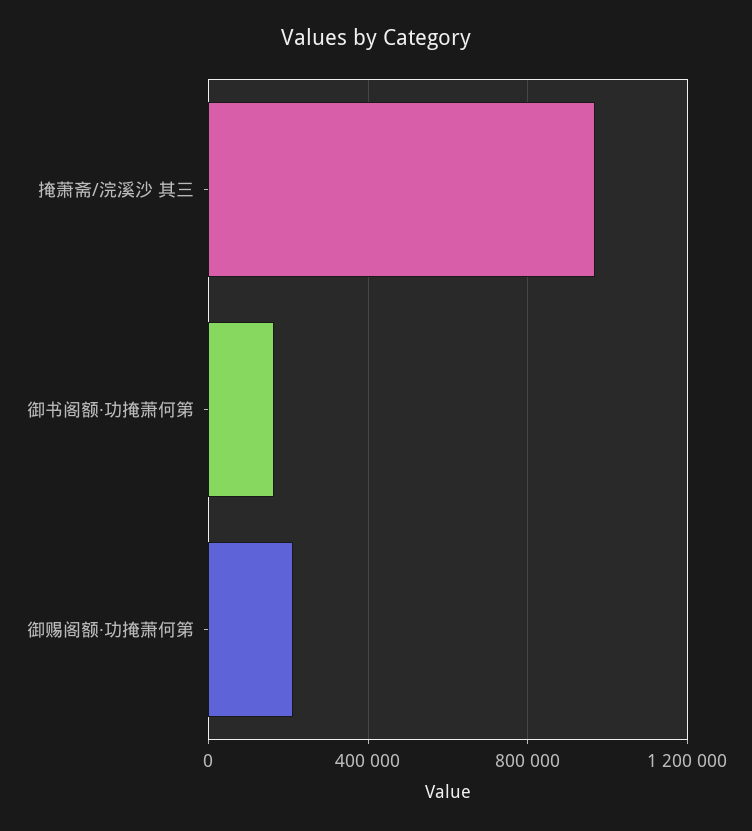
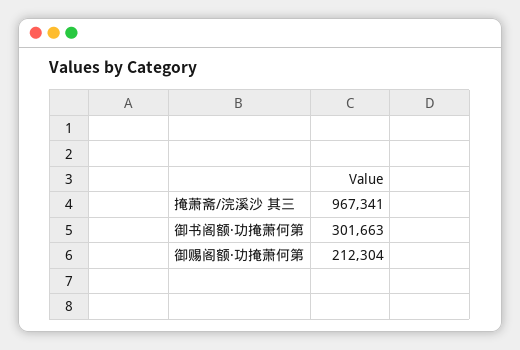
御书阁额·功掩萧何第: 150000 -> 301663

